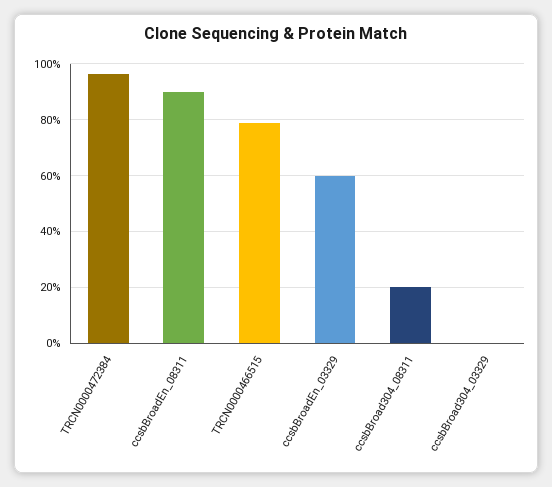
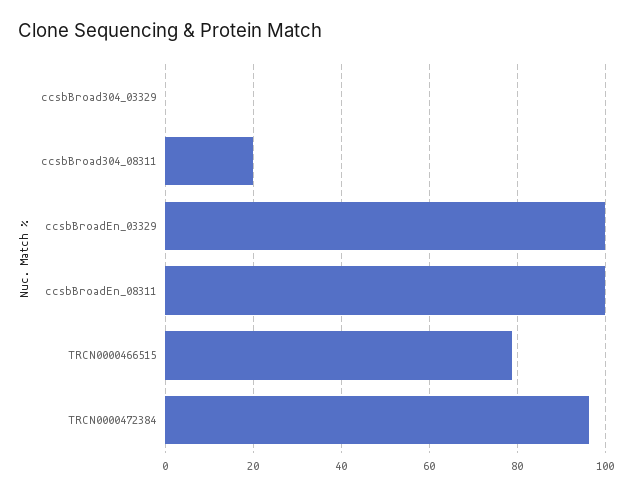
ccsbBroadEn_08311: 90 -> 100
ccsbBroadEn_03329: 60 -> 100

